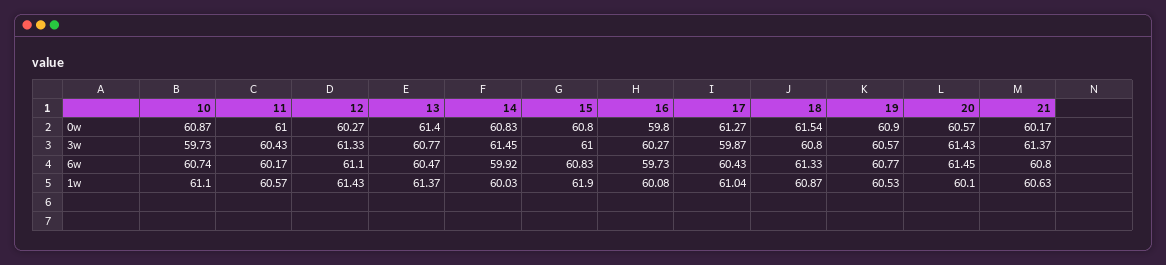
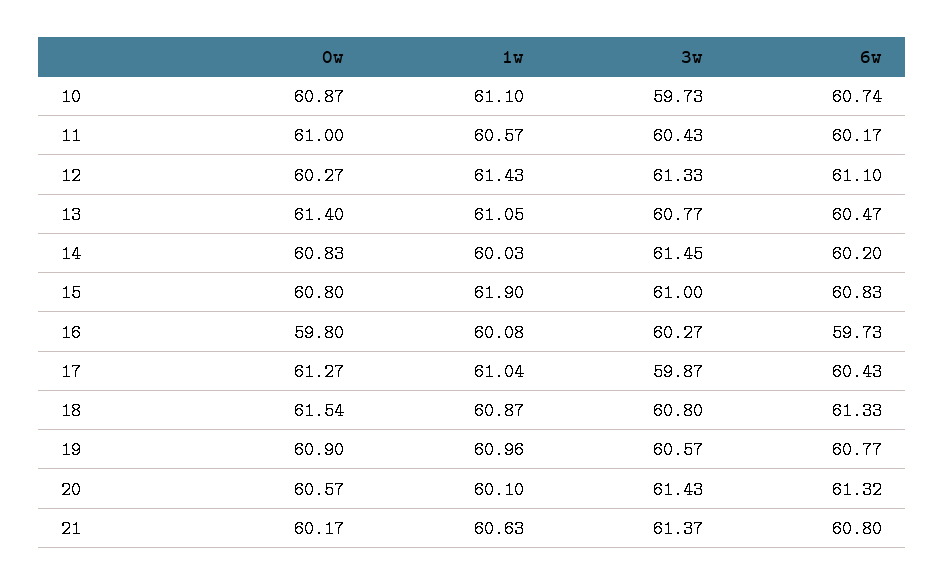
14, 6w: 59.92 -> 60.2
20, 6w: 61.45 -> 61.32
13, 1w: 61.37 -> 61.05
19, 1w: 60.53 -> 60.96

